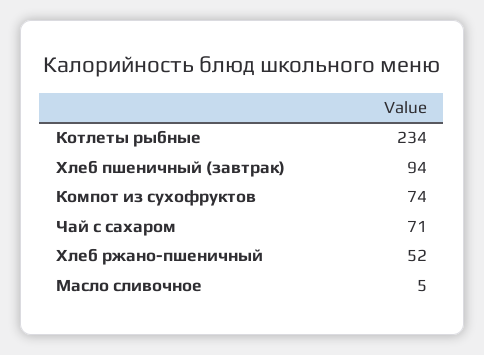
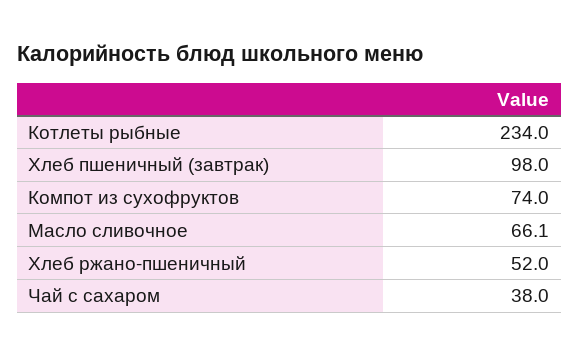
Хлеб пшеничный (завтрак): 94 -> 98
Чай с сахаром: 71 -> 38
Масло сливочное: 5 -> 66.1

